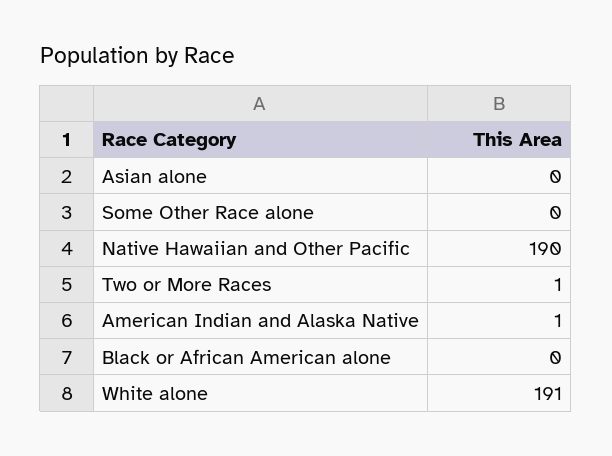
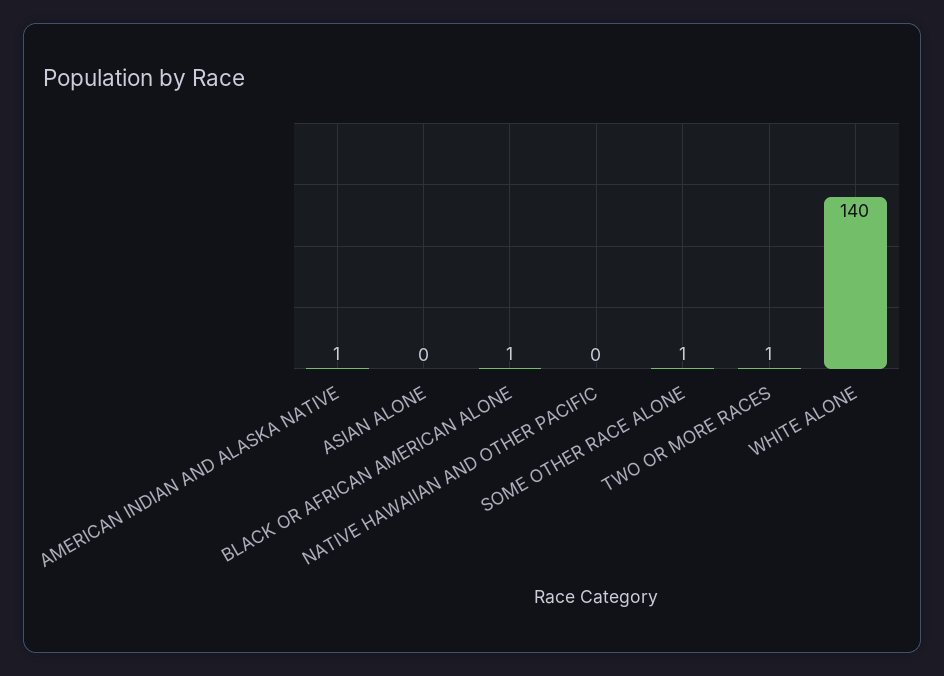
Some Other Race alone: 0 -> 1
Native Hawaiian and Other Pacific: 190 -> 0
Black or African American alone: 0 -> 1
White alone: 191 -> 140

